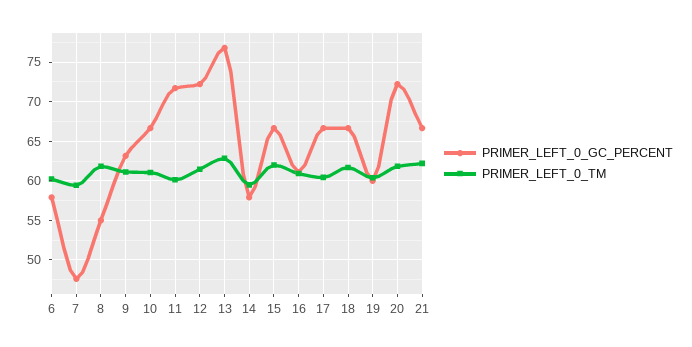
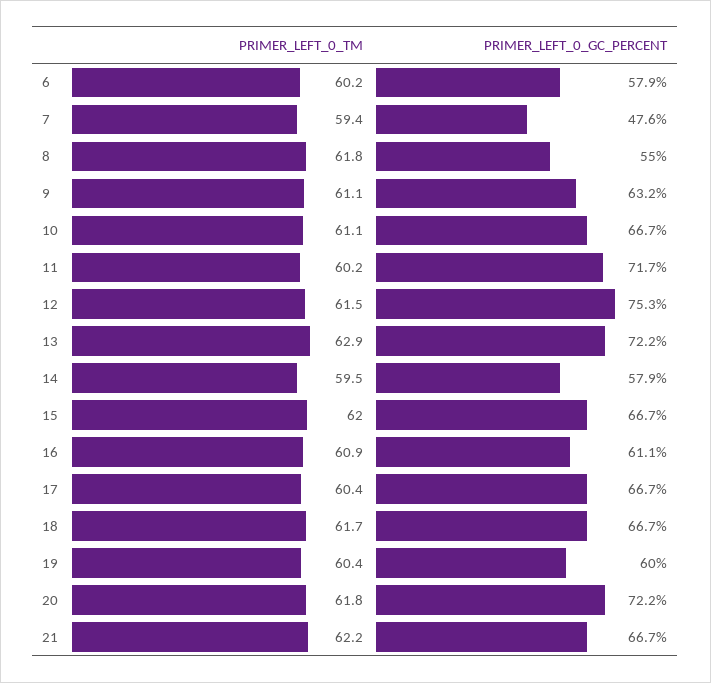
PRIMER_LEFT_0_GC_PERCENT, 12: 72 -> 75.3
PRIMER_LEFT_0_GC_PERCENT, 13: 77 -> 72.2

